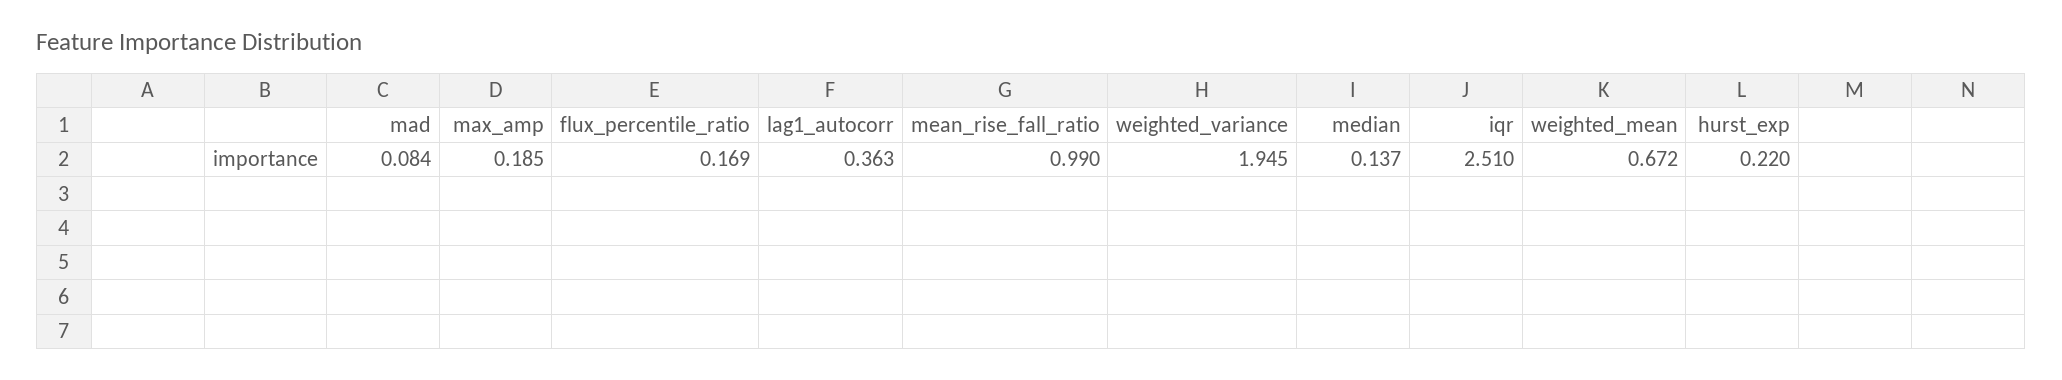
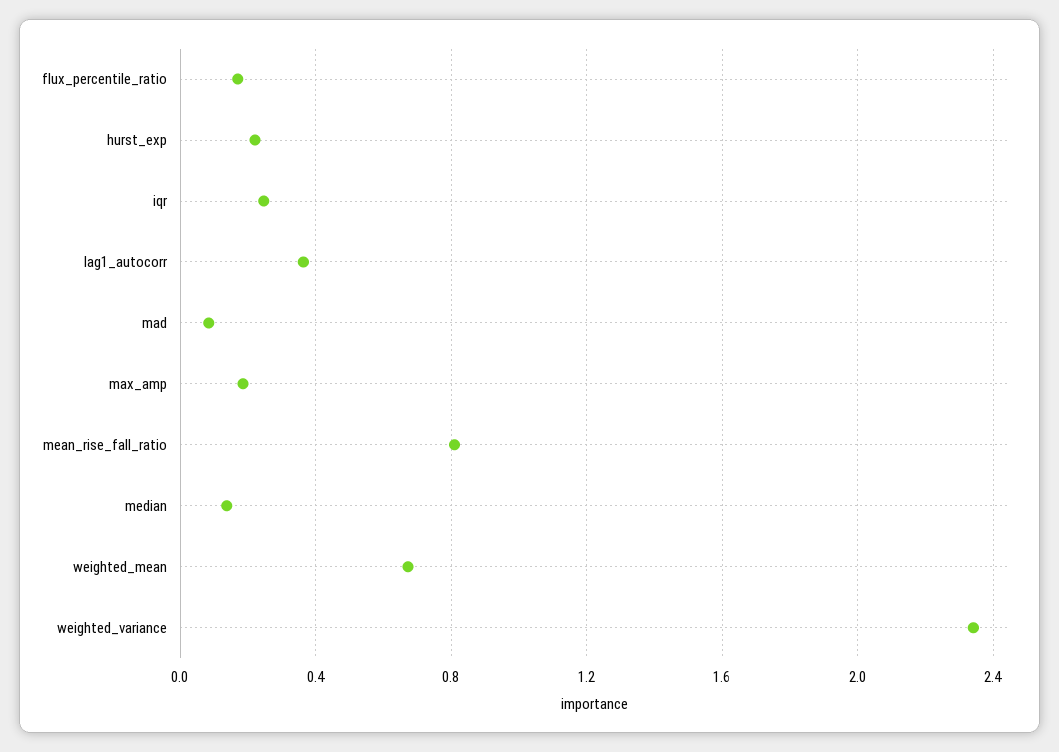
mean_rise_fall_ratio: 0.99 -> 0.8
weighted_variance: 1.945 -> 2.35
iqr: 2.51 -> 0.25

